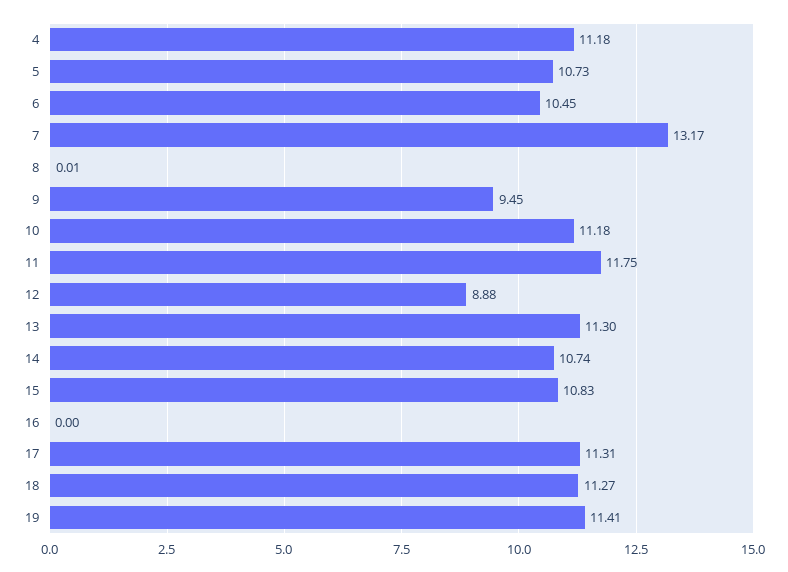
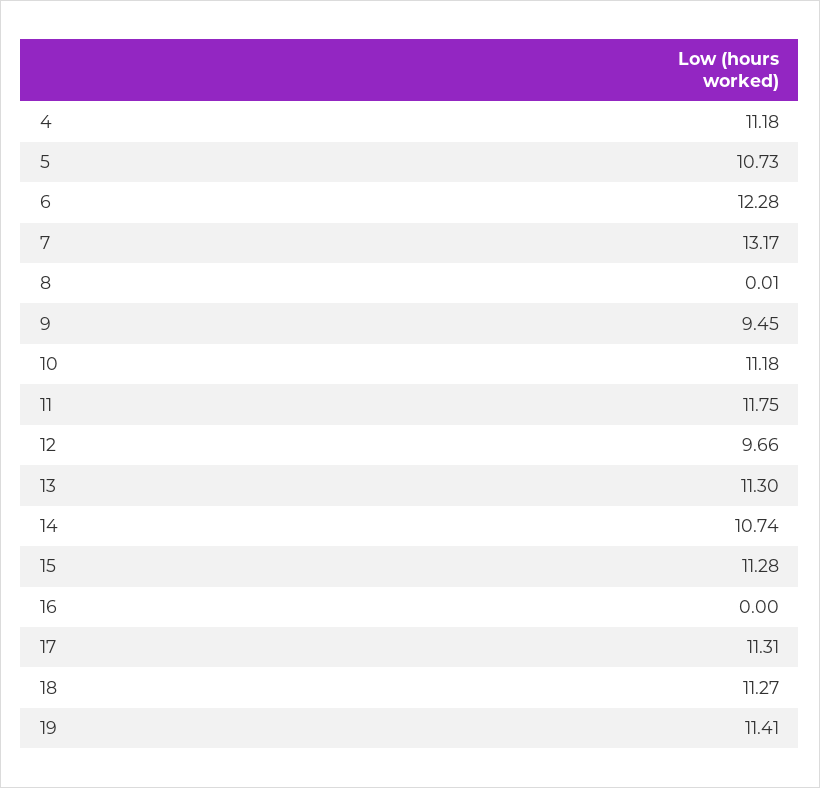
6: 10.45 -> 12.28
12: 8.88 -> 9.66
15: 10.83 -> 11.28

